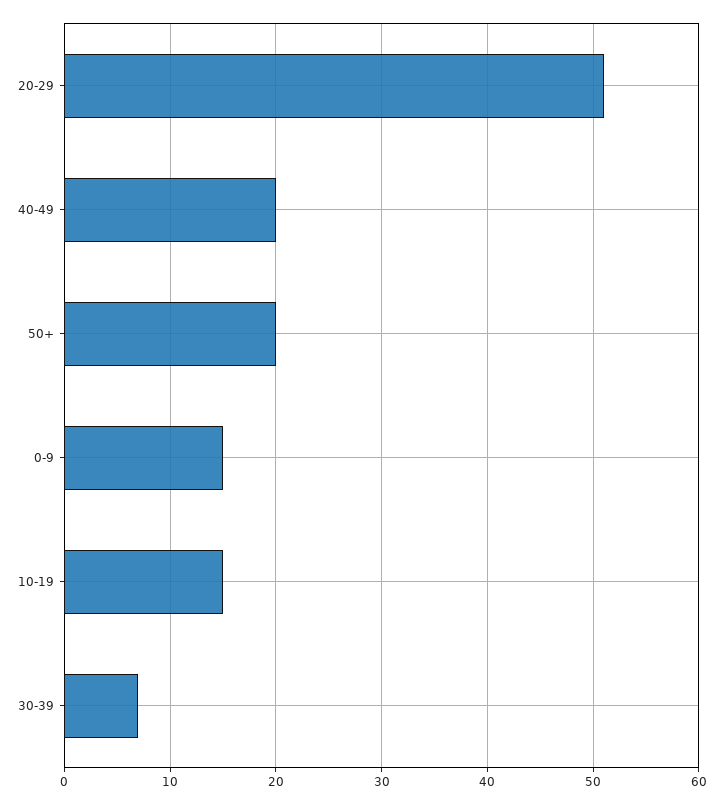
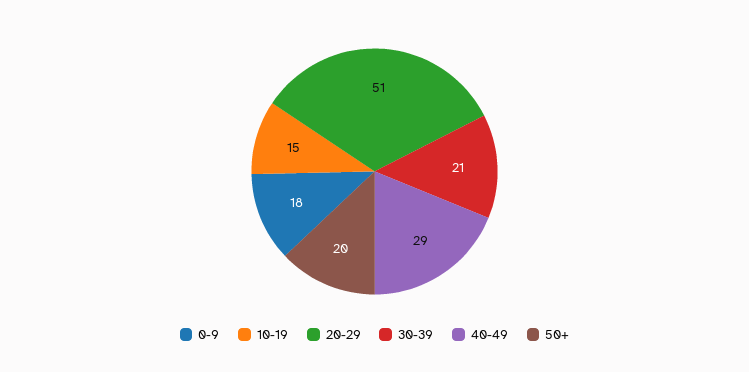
40-49: 20 -> 29
0-9: 15 -> 18
30-39: 7 -> 21

